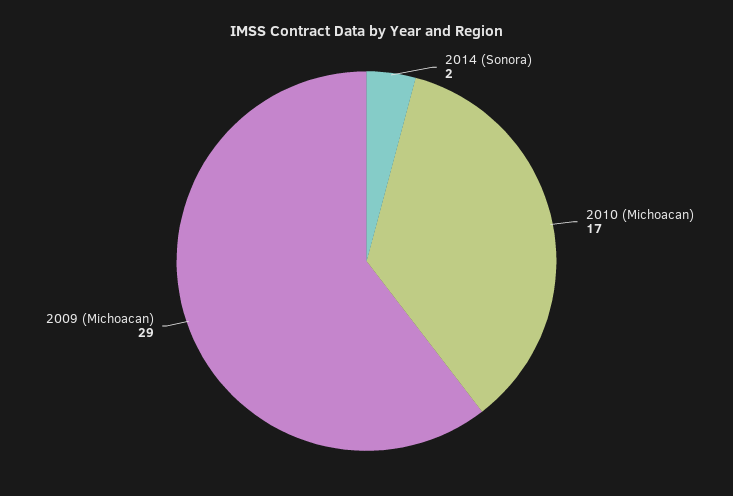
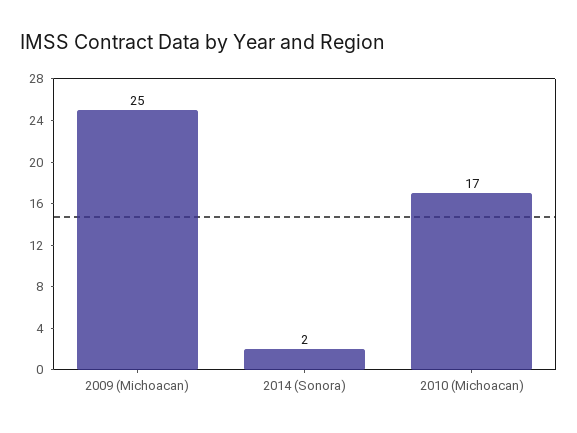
2009 (Michoacan): 29 -> 25

